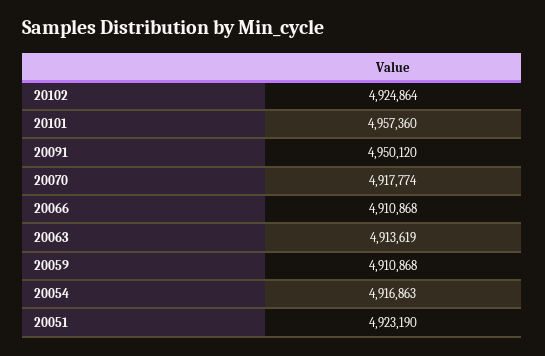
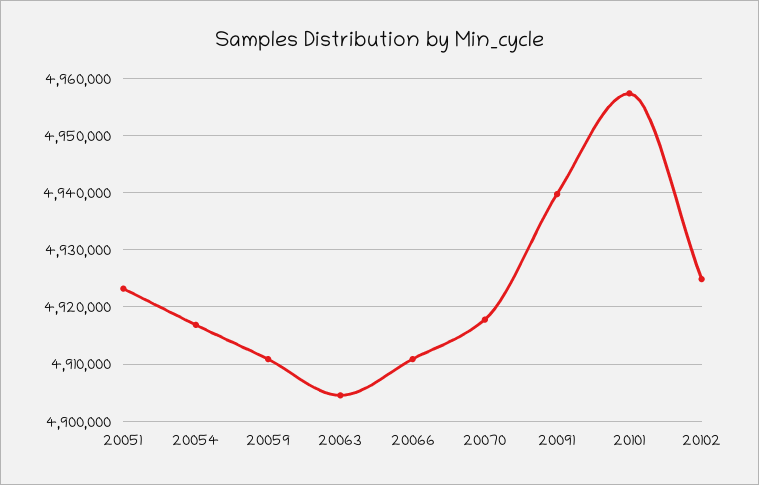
20091: 4950120 -> 4940000
20063: 4913619 -> 4904000

